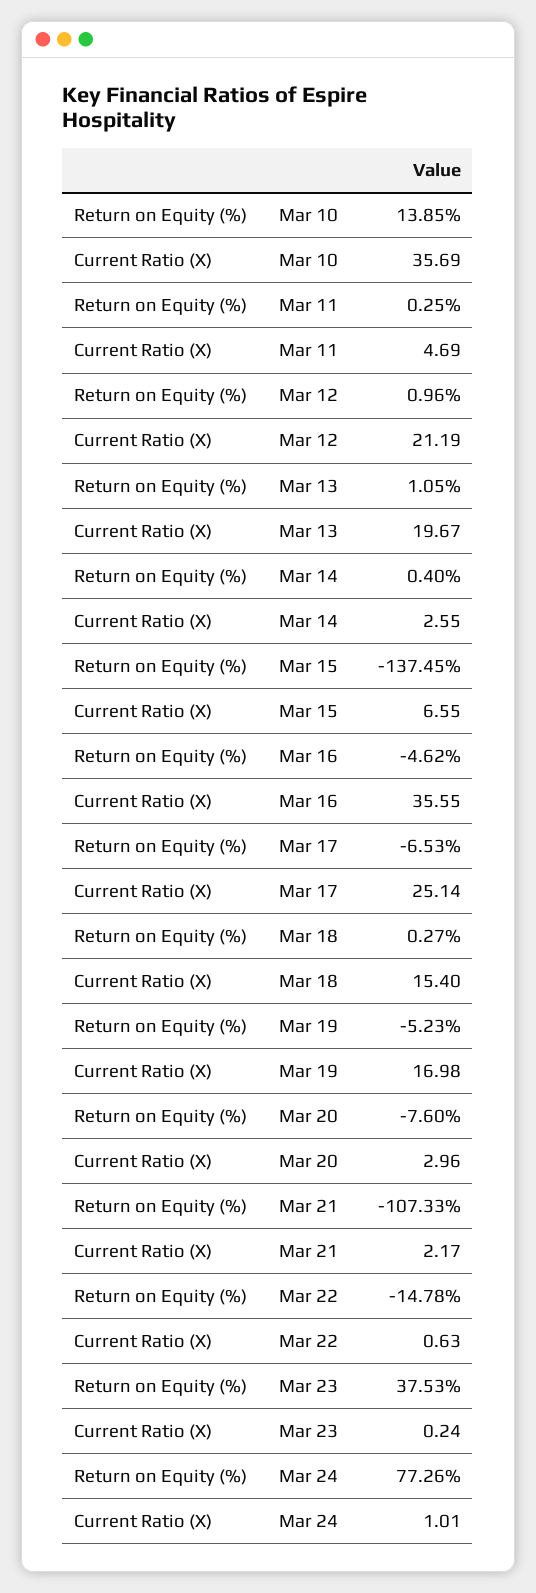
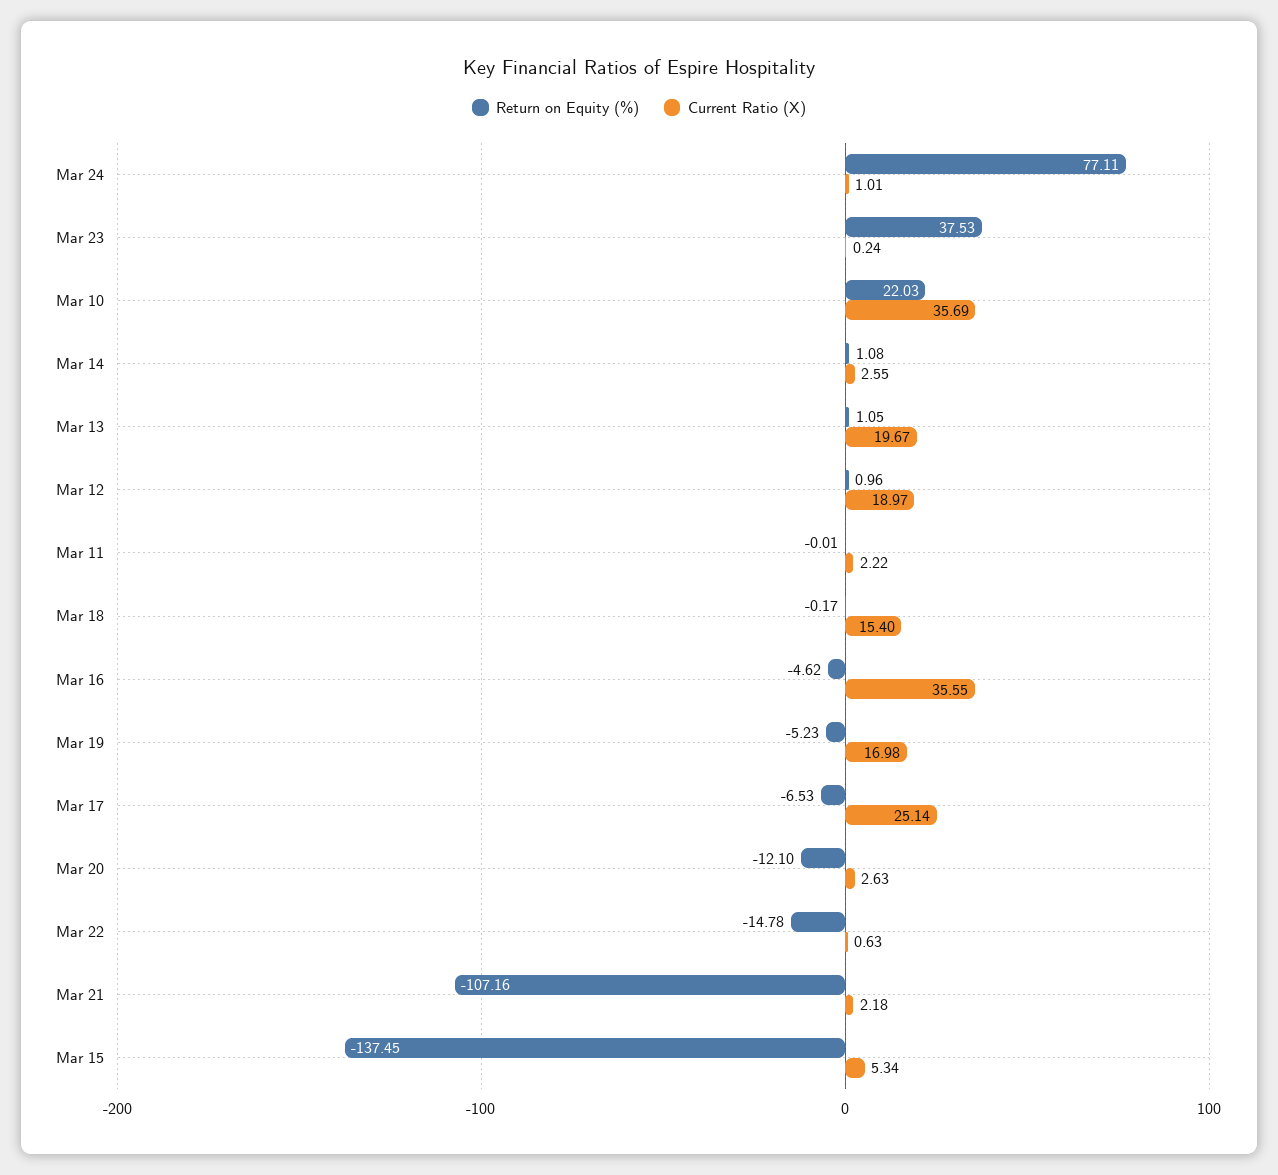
Return on Equity (%), Mar 10: 13.85 -> 22.03
Return on Equity (%), Mar 11: 0.25 -> -0.01
Current Ratio (X), Mar 11: 4.69 -> 2.22
Current Ratio (X), Mar 12: 21.19 -> 18.97
Return on Equity (%), Mar 14: 0.4 -> 1.08
Current Ratio (X), Mar 15: 6.55 -> 5.34
Return on Equity (%), Mar 18: 0.27 -> -0.17
Return on Equity (%), Mar 20: -7.6 -> -12.1
Current Ratio (X), Mar 20: 2.96 -> 2.63
Return on Equity (%), Mar 21: -107.33 -> -107.16
Current Ratio (X), Mar 21: 2.17 -> 2.18
Return on Equity (%), Mar 24: 77.26 -> 77.11

